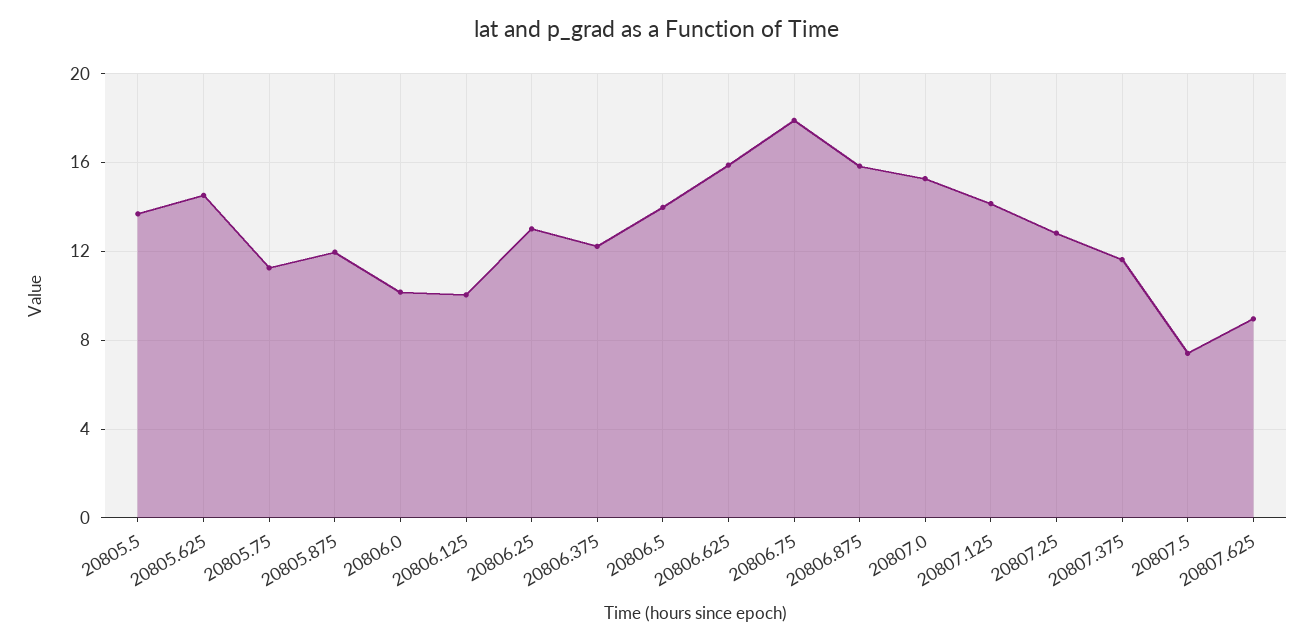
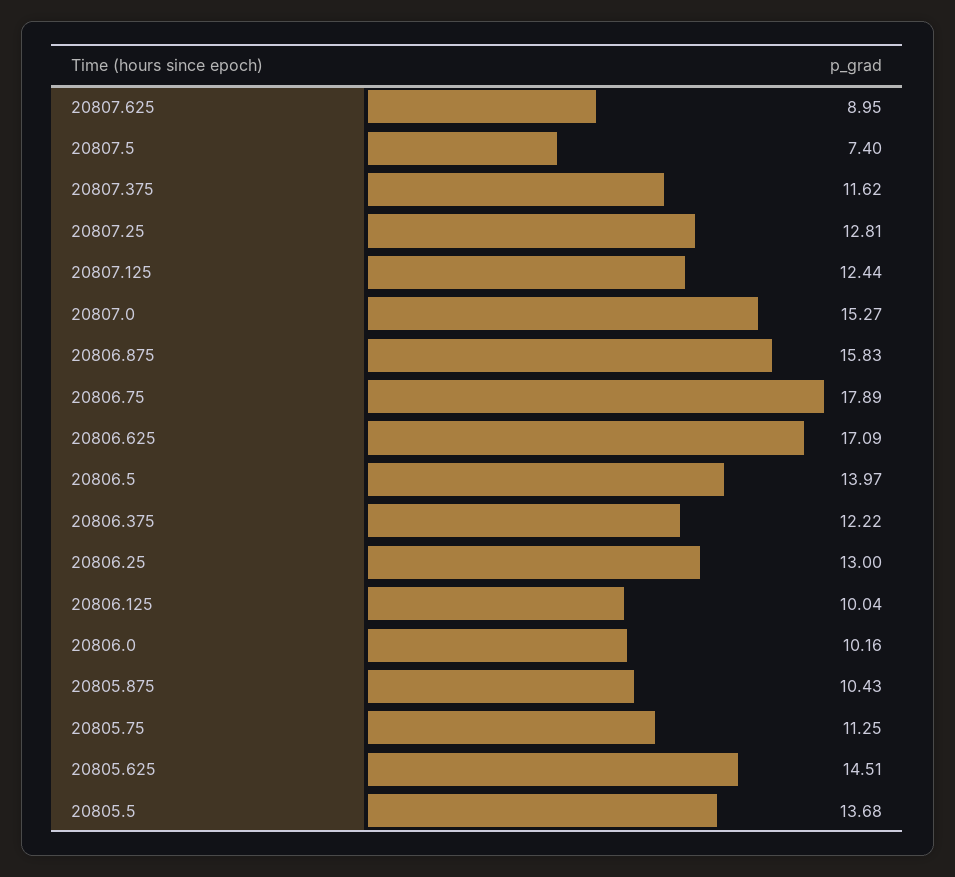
20805.875: 12 -> 10.43
20806.625: 16 -> 17.09
20807.125: 14 -> 12.44

